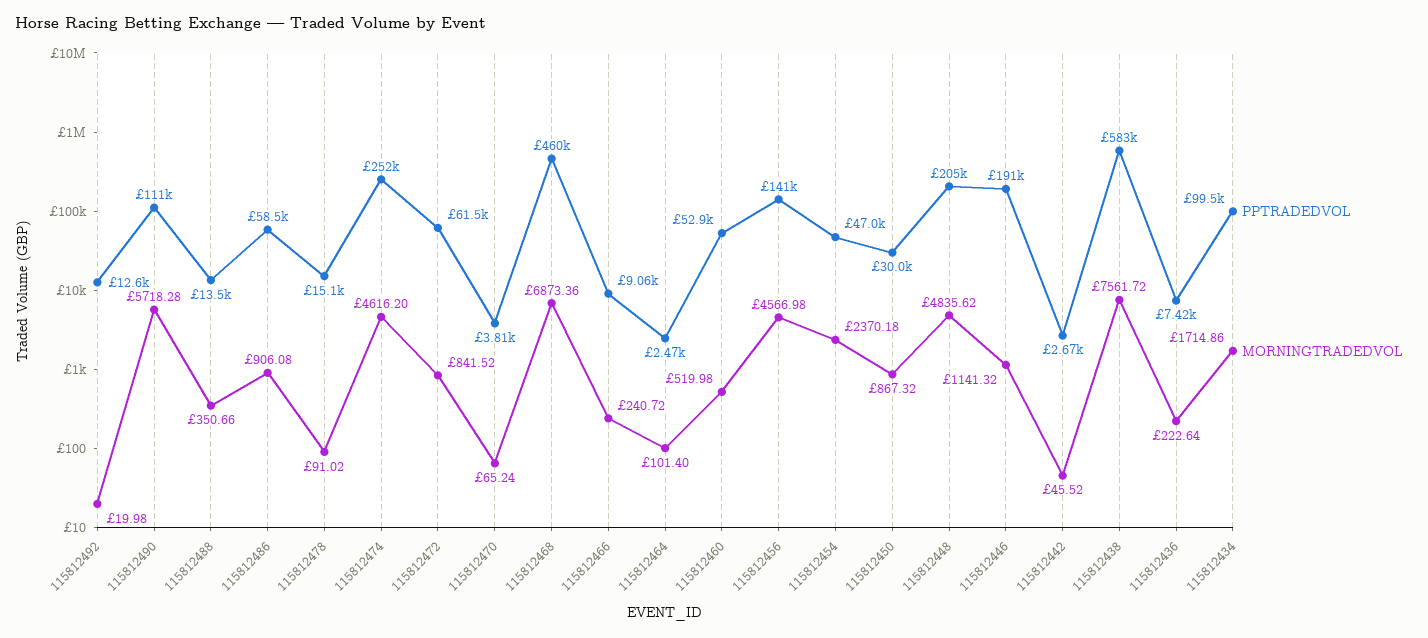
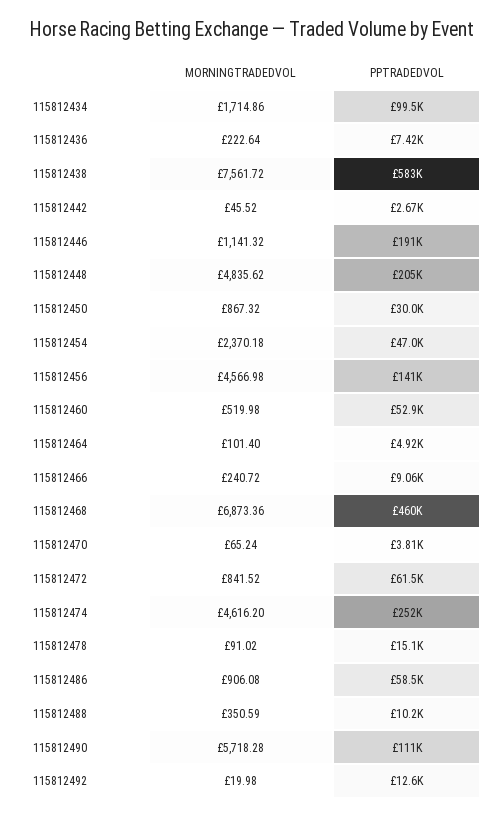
PPTRADEDVOL, 115812488: 13500 -> 10200
MORNINGTRADEDVOL, 115812488: 350.66 -> 350.59
PPTRADEDVOL, 115812464: 2470 -> 4920

